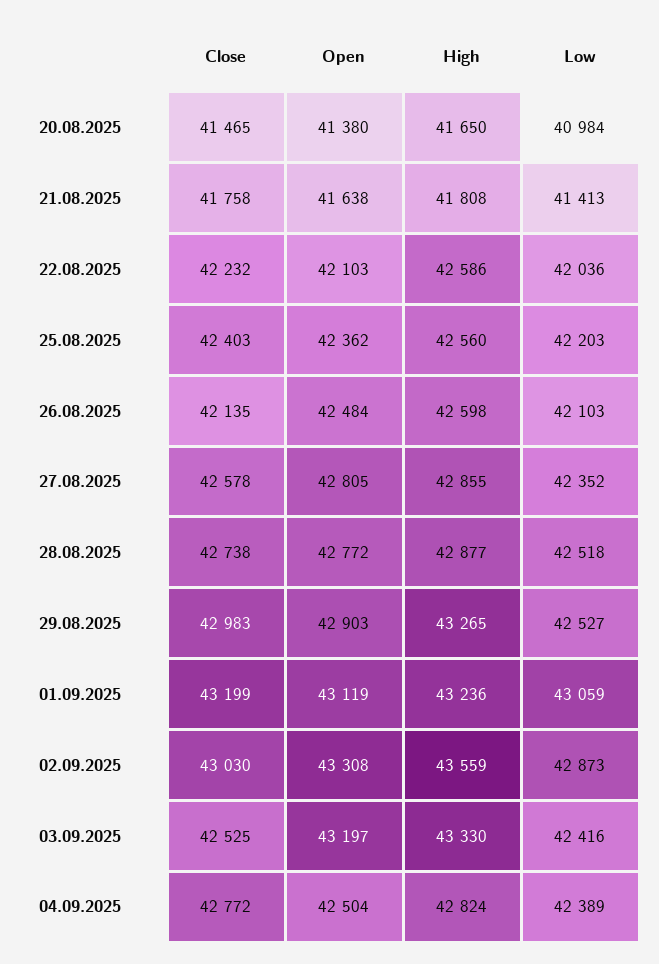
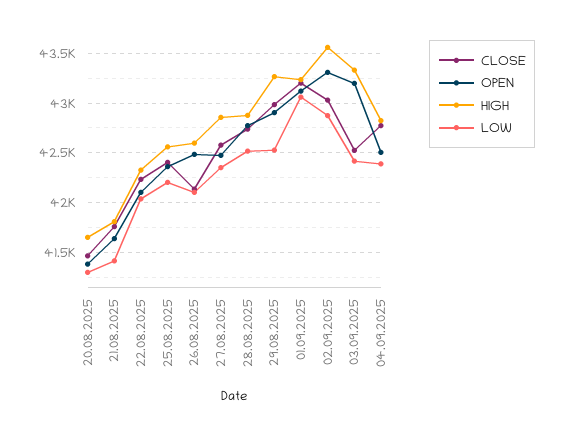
Low, 20.08.2025: 40984 -> 41300
High, 22.08.2025: 42586 -> 42300
Open, 27.08.2025: 42805 -> 42500

